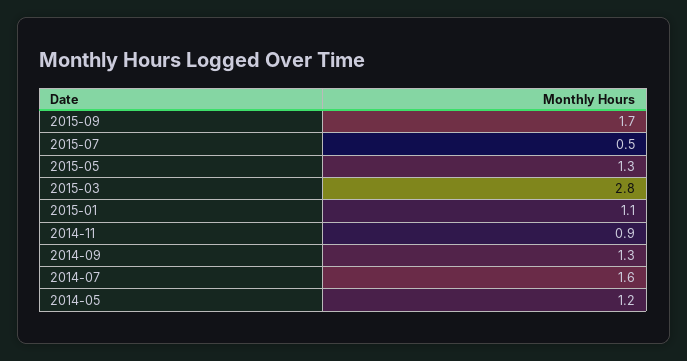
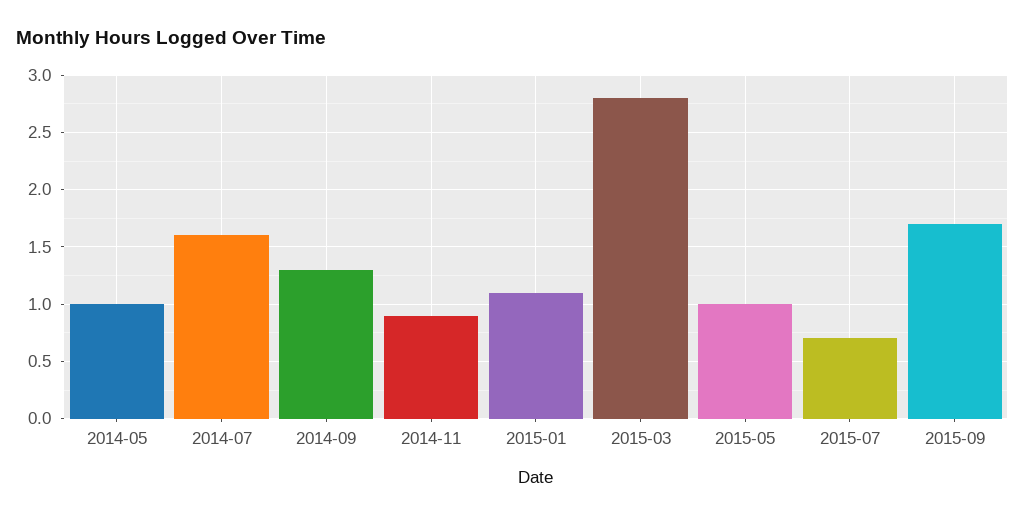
2015-07: 0.5 -> 0.7
2015-05: 1.3 -> 1
2014-05: 1.2 -> 1

